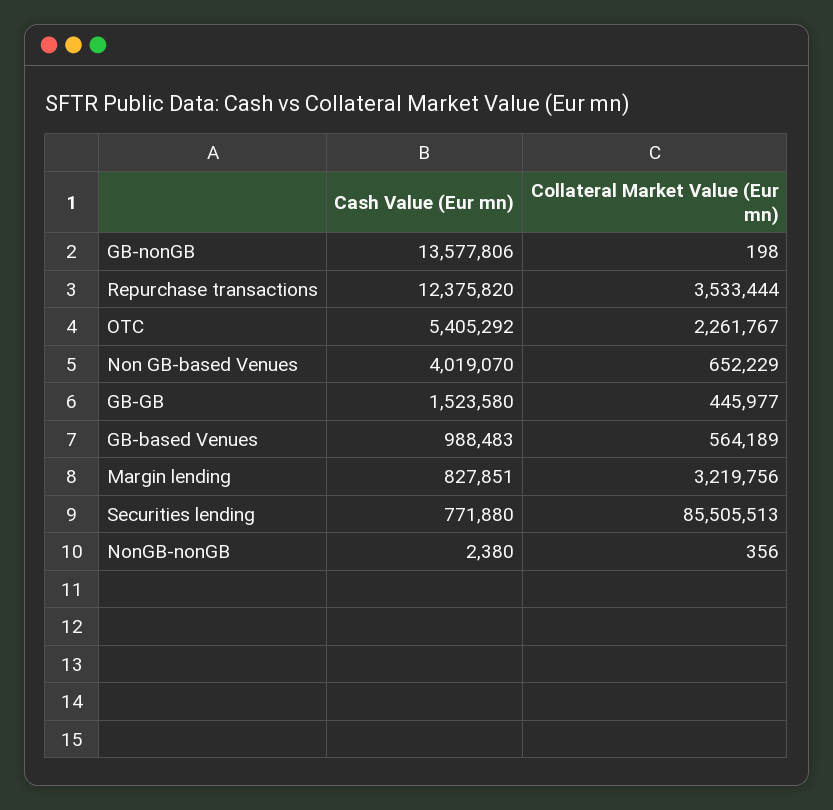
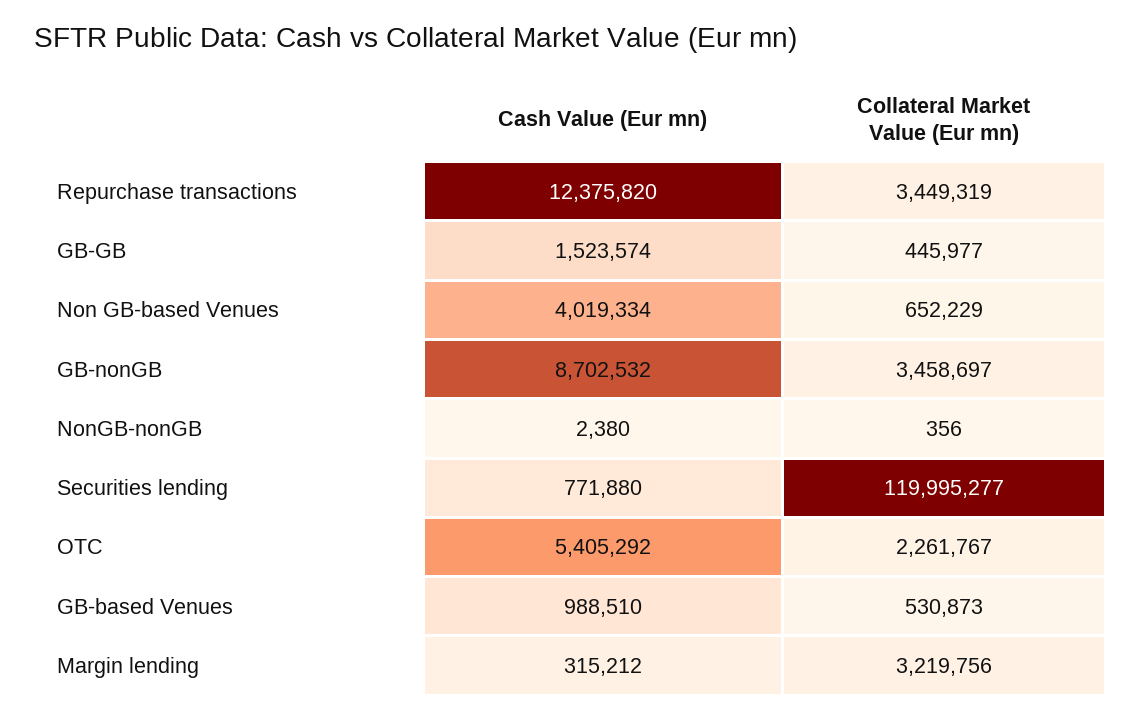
Cash Value (Eur mn), GB-nonGB: 13577806 -> 8702532
Collateral Market Value (Eur mn), GB-nonGB: 198 -> 3458697
Collateral Market Value (Eur mn), Repurchase transactions: 3533444 -> 3449319
Cash Value (Eur mn), Non GB-based Venues: 4019070 -> 4019334
Cash Value (Eur mn), GB-GB: 1523580 -> 1523574
Cash Value (Eur mn), GB-based Venues: 988483 -> 988510
Collateral Market Value (Eur mn), GB-based Venues: 564189 -> 530873
Cash Value (Eur mn), Margin lending: 827851 -> 315212
Collateral Market Value (Eur mn), Securities lending: 85505513 -> 119995277

